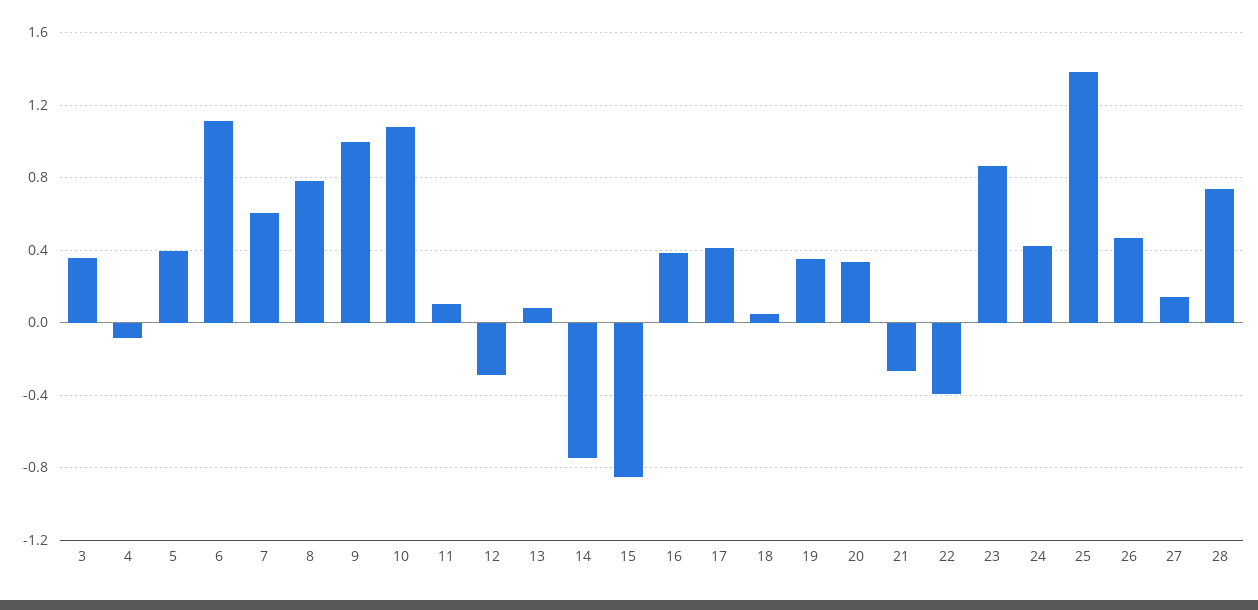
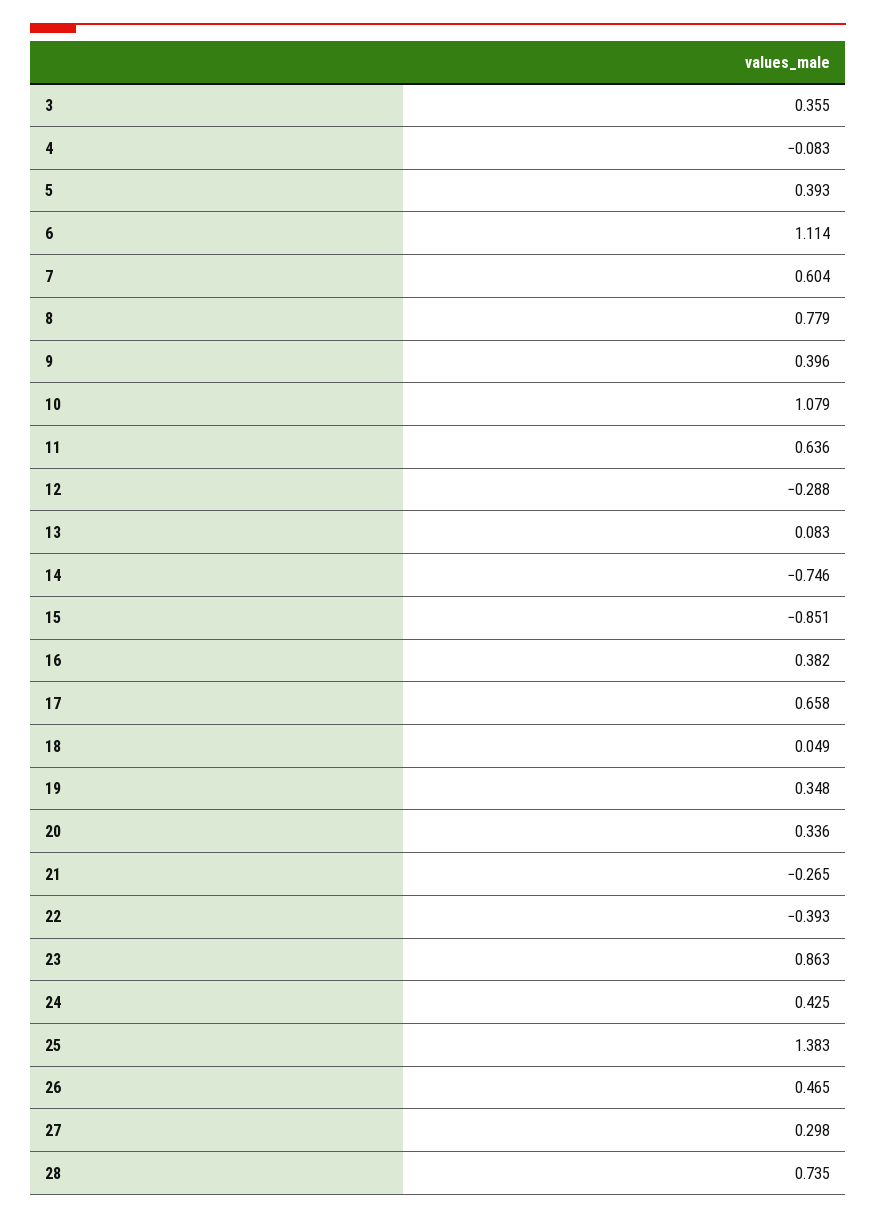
9: 1 -> 0.396
11: 0.1 -> 0.636
17: 0.4 -> 0.658
27: 0.15 -> 0.298

